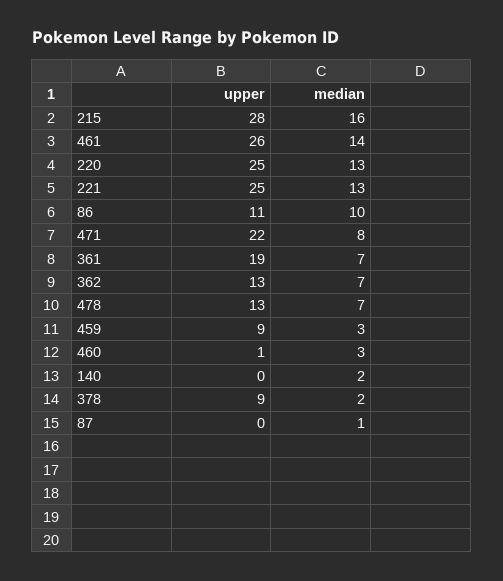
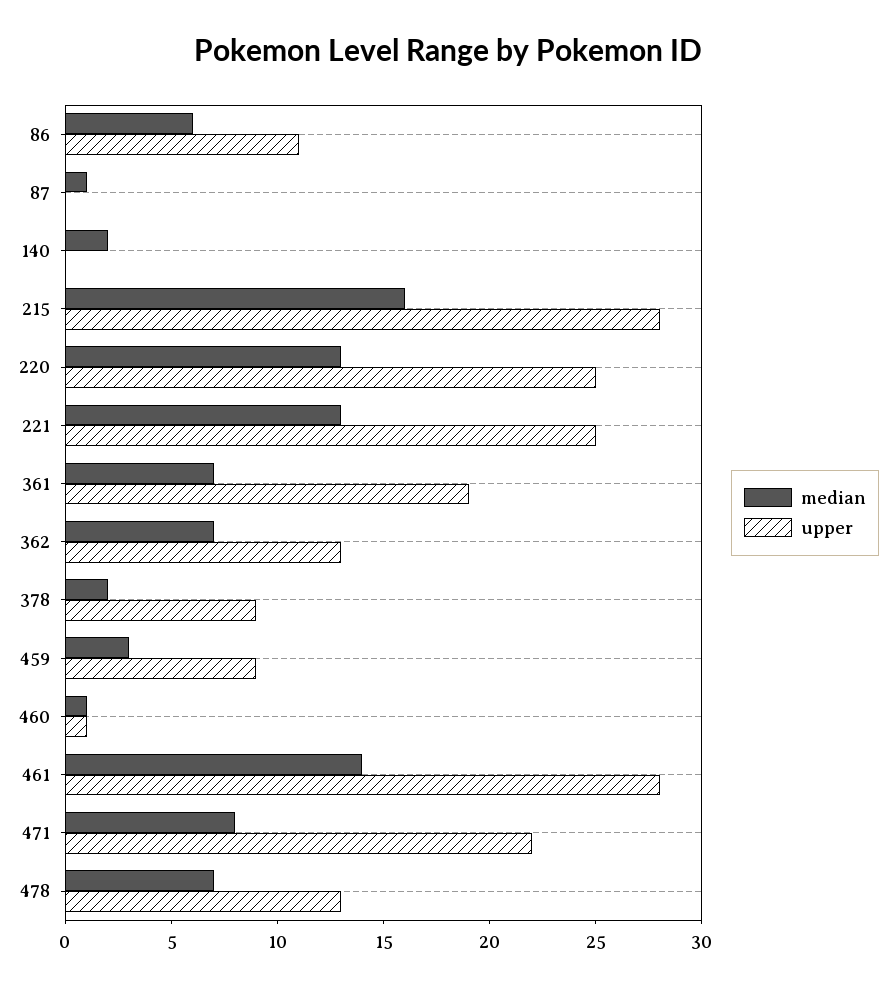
upper, 461: 26 -> 28
median, 86: 10 -> 6
median, 460: 3 -> 1

